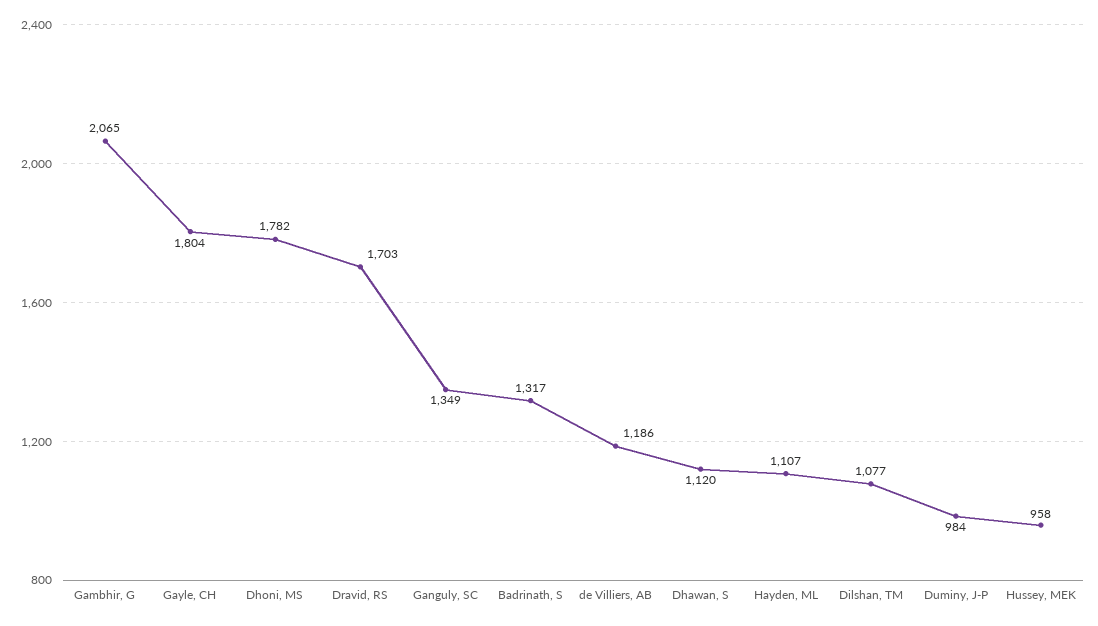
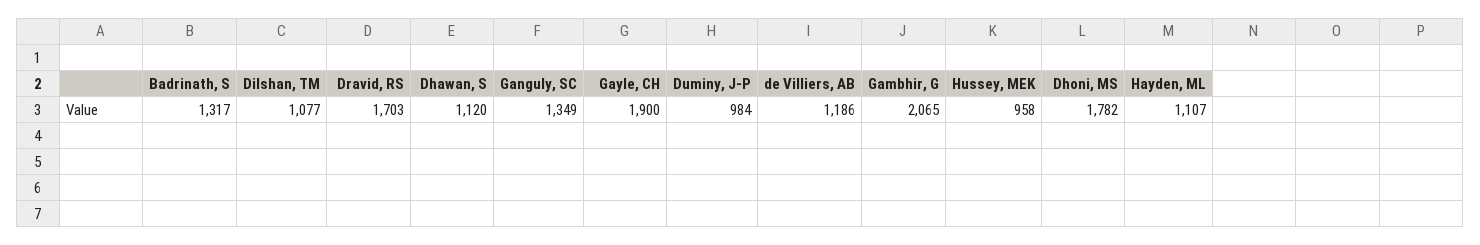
Gayle, CH: 1804 -> 1900

